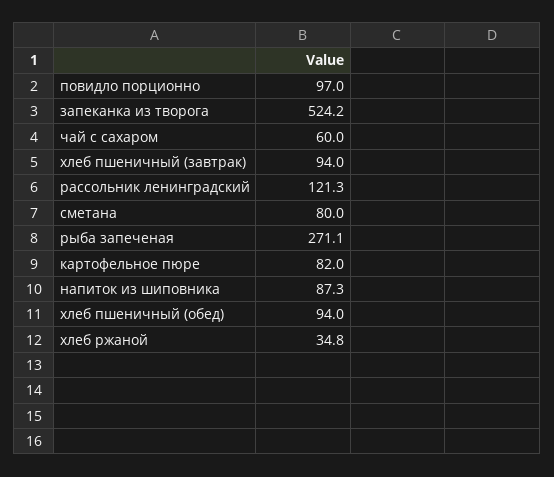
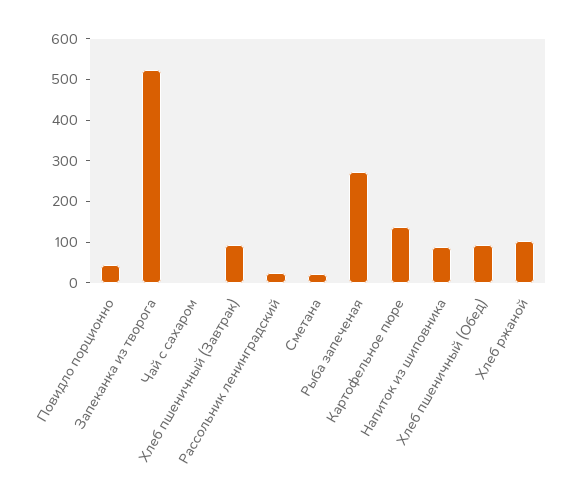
повидло порционно: 97 -> 40
чай с сахаром: 60 -> 0
рассольник ленинградский: 121.3 -> 20
сметана: 80 -> 20
картофельное пюре: 82 -> 140
хлеб ржаной: 34.8 -> 100

